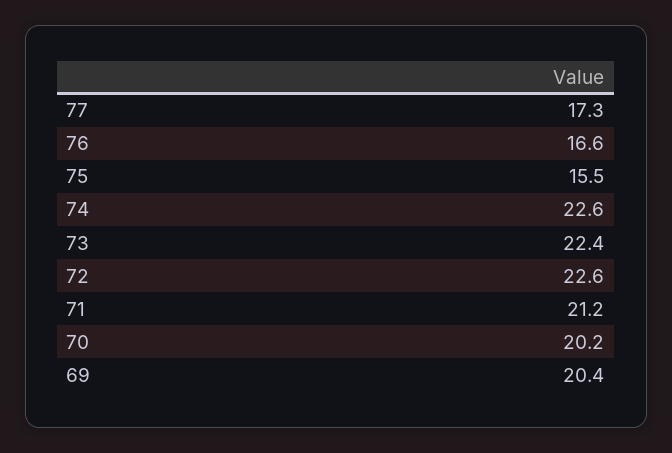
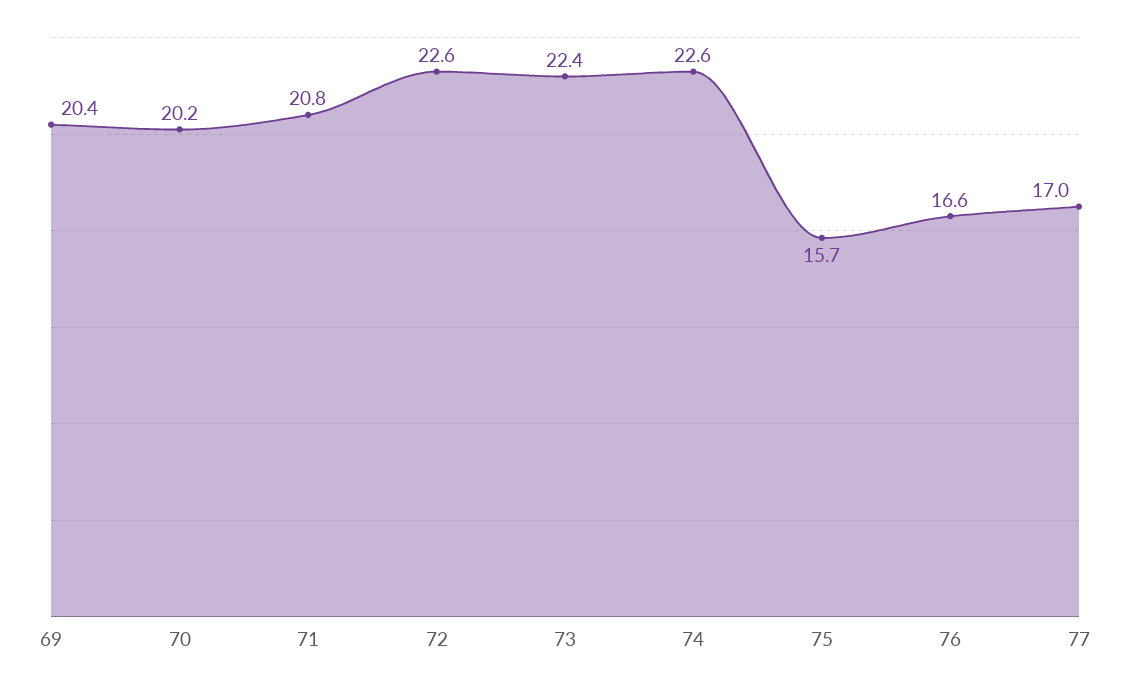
77: 17.3 -> 17
75: 15.5 -> 15.7
71: 21.2 -> 20.8

